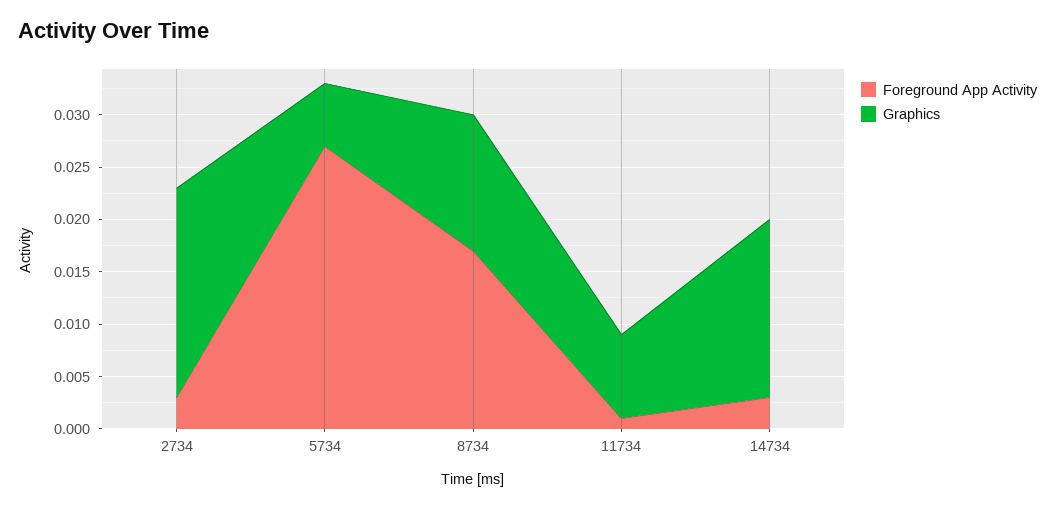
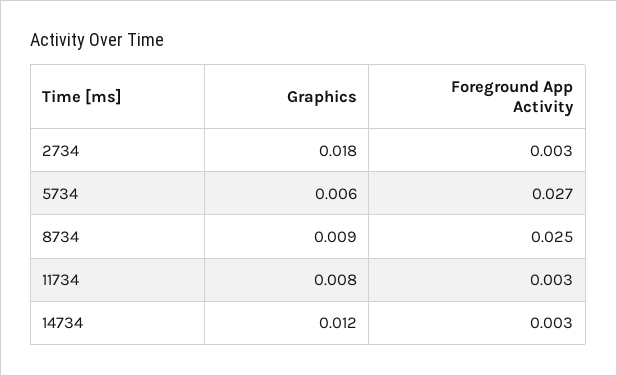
Graphics, 2734: 0.02 -> 0.018
Foreground App Activity, 8734: 0.017 -> 0.025
Graphics, 8734: 0.013 -> 0.009
Foreground App Activity, 11734: 0.001 -> 0.003
Graphics, 14734: 0.017 -> 0.012

